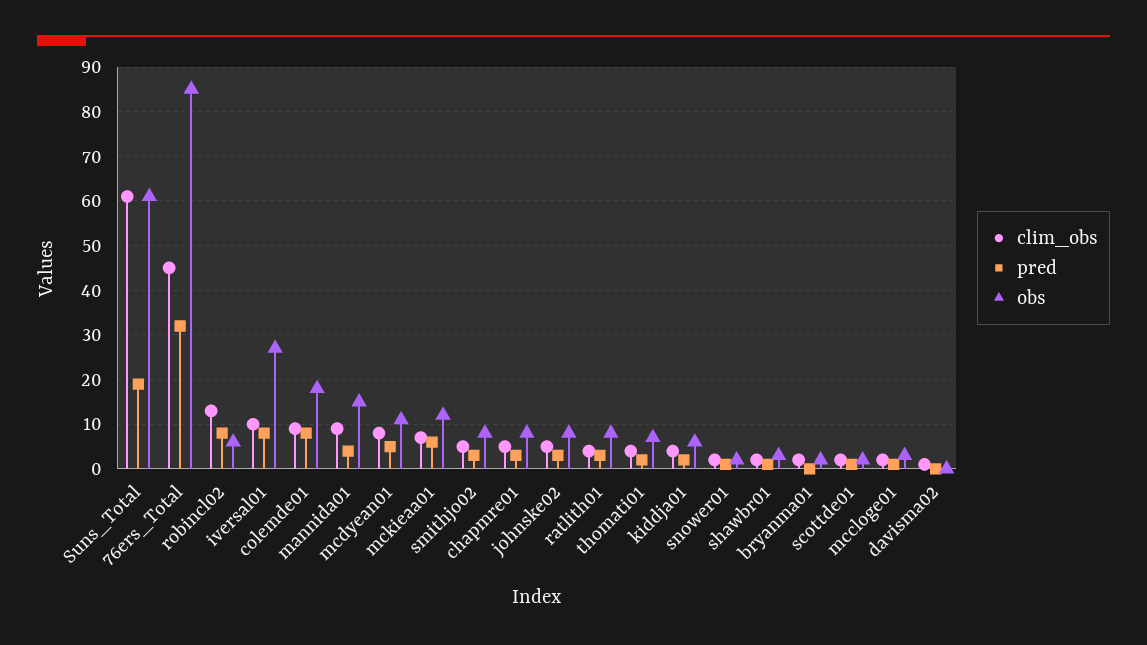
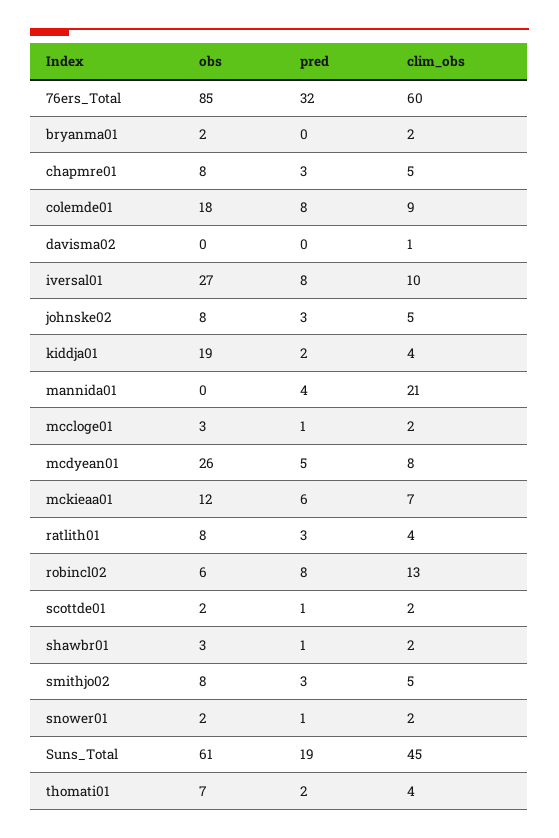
clim_obs, Suns_Total: 60 -> 45
clim_obs, 76ers_Total: 45 -> 60
clim_obs, mannida01: 10 -> 21
obs, mannida01: 15 -> 0
obs, mcdyean01: 10 -> 26
obs, kiddja01: 5 -> 19

